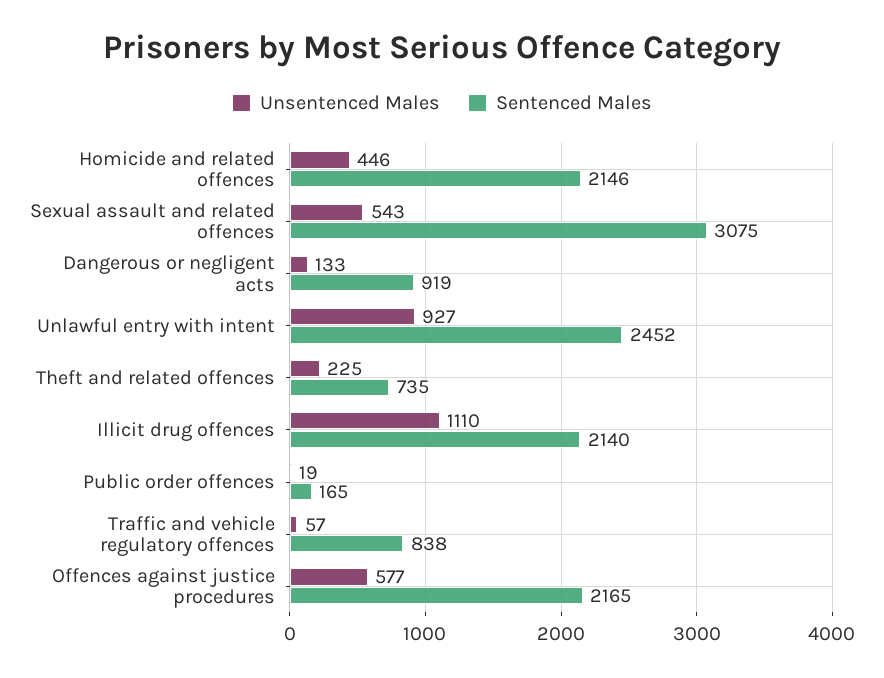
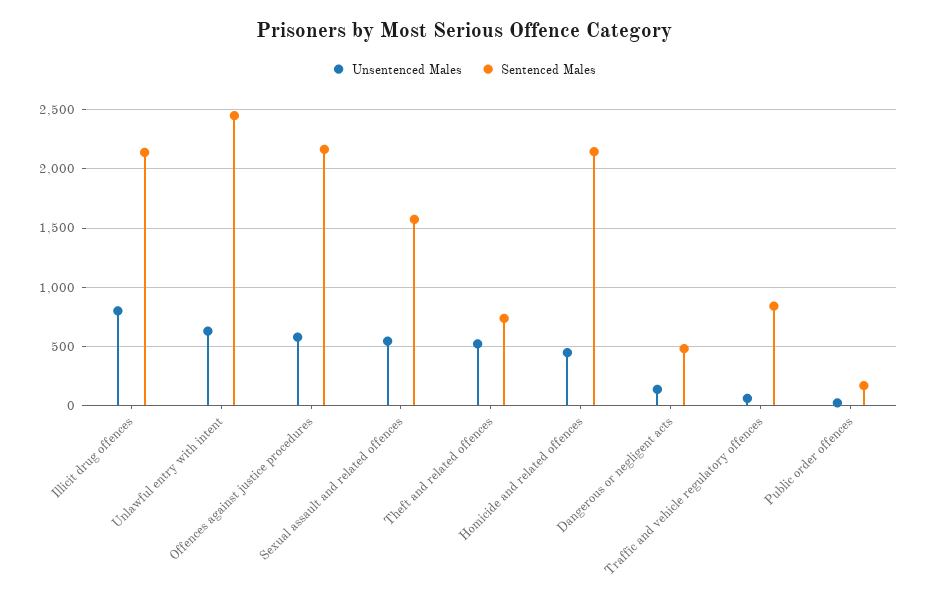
Sentenced Males, Sexual assault and related offences: 3075 -> 1600
Sentenced Males, Dangerous or negligent acts: 919 -> 500
Unsentenced Males, Unlawful entry with intent: 927 -> 600
Unsentenced Males, Theft and related offences: 225 -> 500
Unsentenced Males, Illicit drug offences: 1110 -> 800

